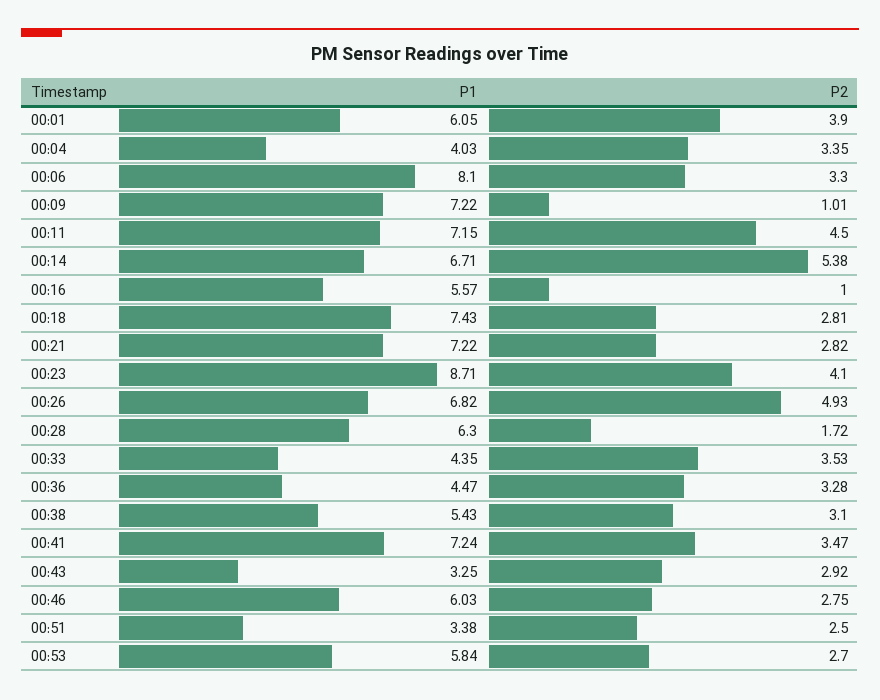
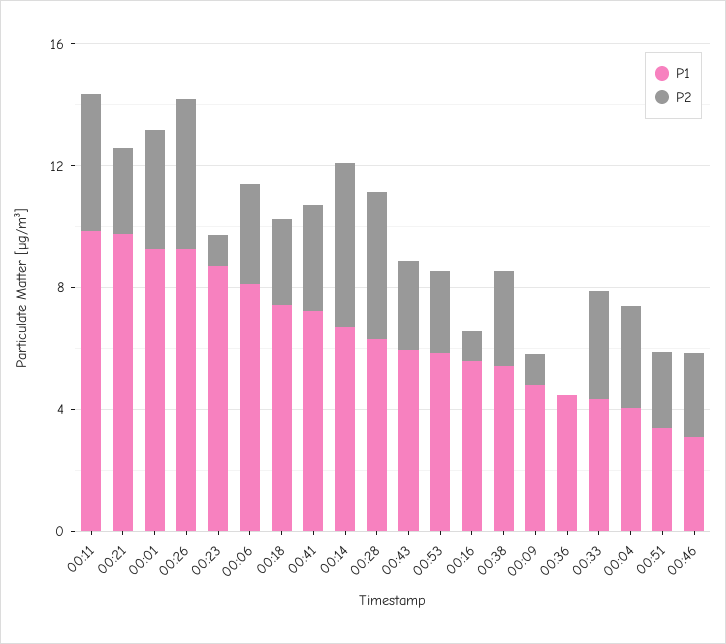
P1, 00:01: 6.05 -> 9
P1, 00:09: 7.22 -> 5
P1, 00:11: 7.15 -> 10
P1, 00:21: 7.22 -> 10
P2, 00:23: 4.1 -> 1
P1, 00:26: 6.82 -> 9
P2, 00:28: 1.72 -> 5
P2, 00:36: 3.28 -> 0
P1, 00:43: 3.25 -> 6
P1, 00:46: 6.03 -> 3

